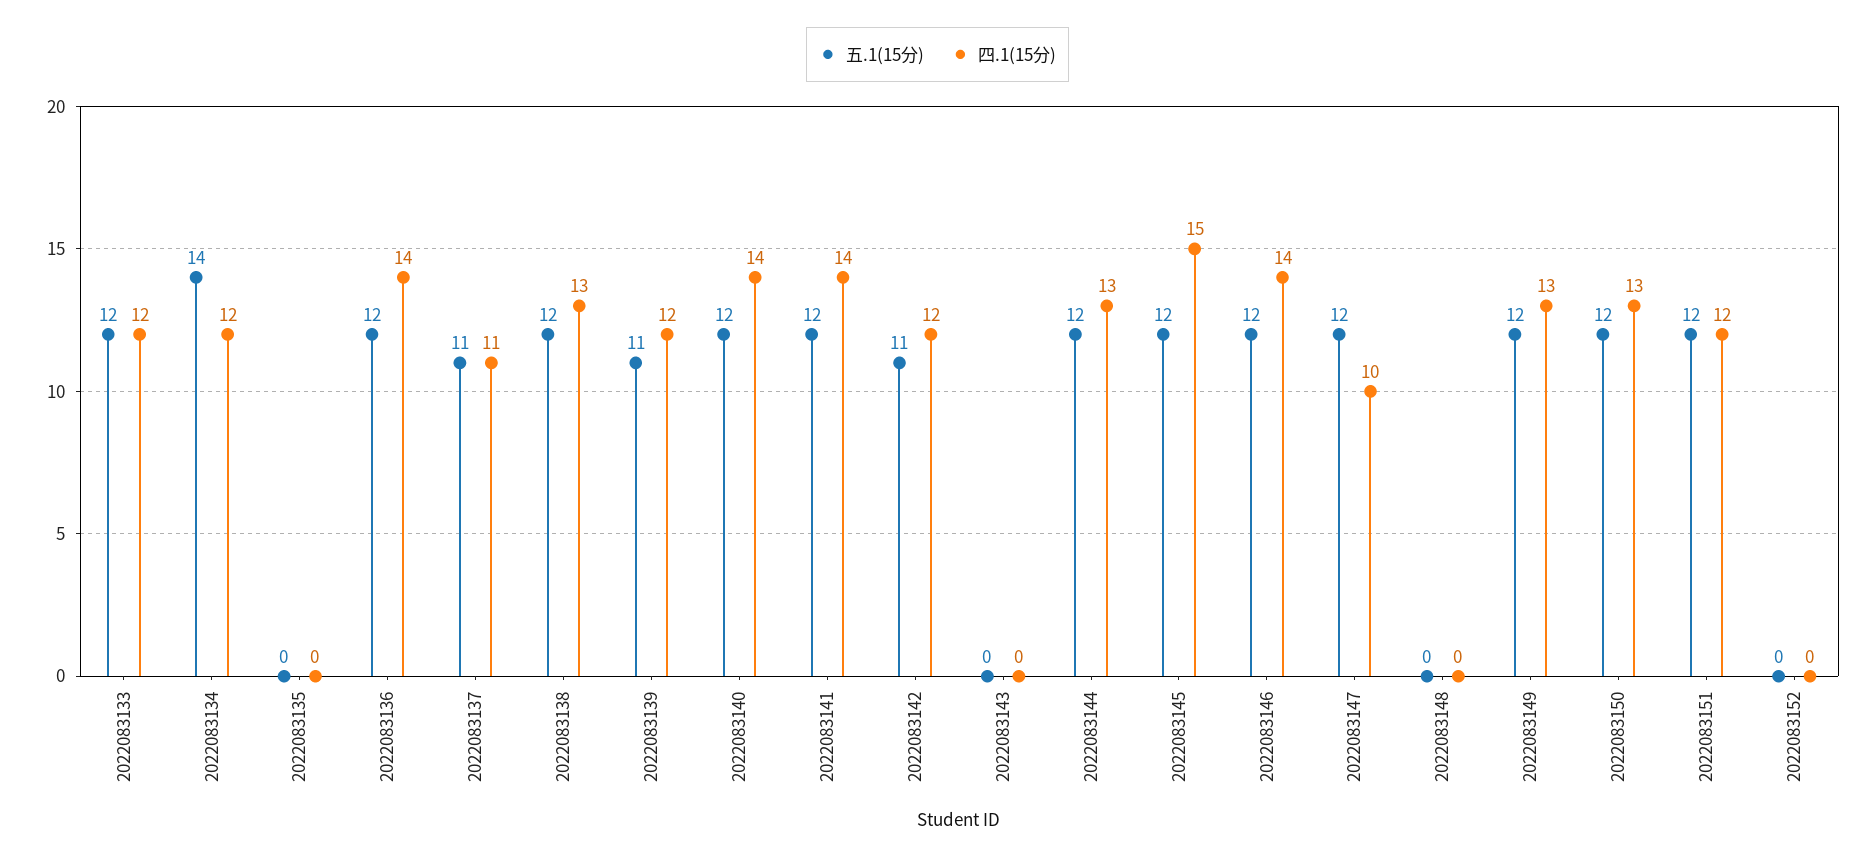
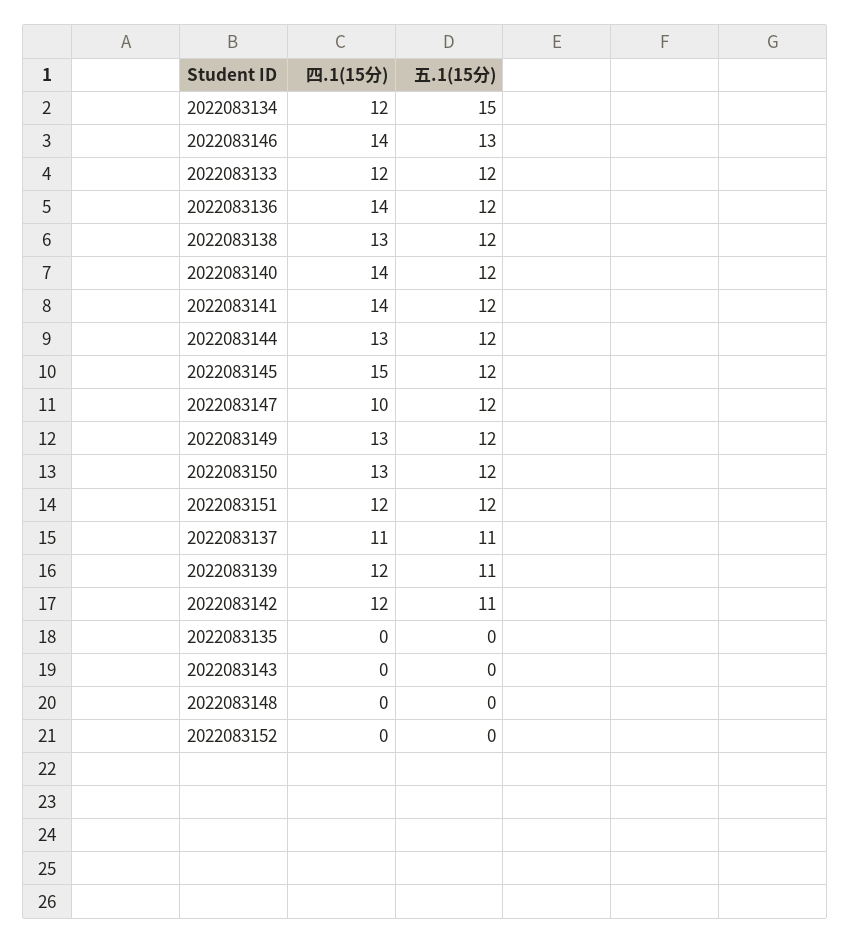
五.1(15分), 2022083134: 14 -> 15
五.1(15分), 2022083146: 12 -> 13

